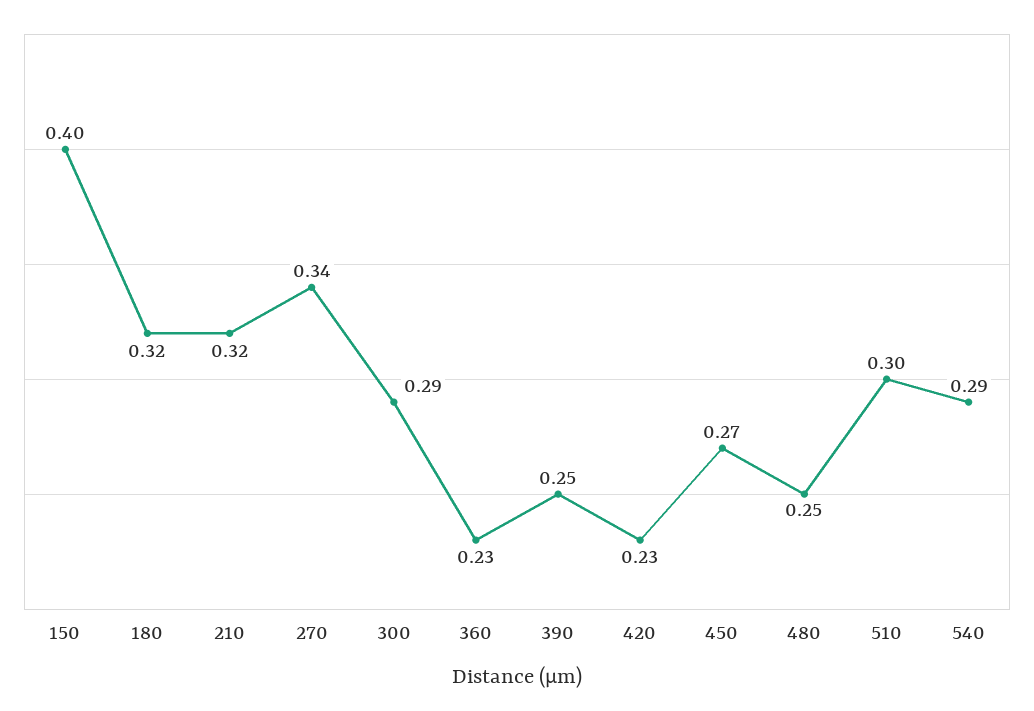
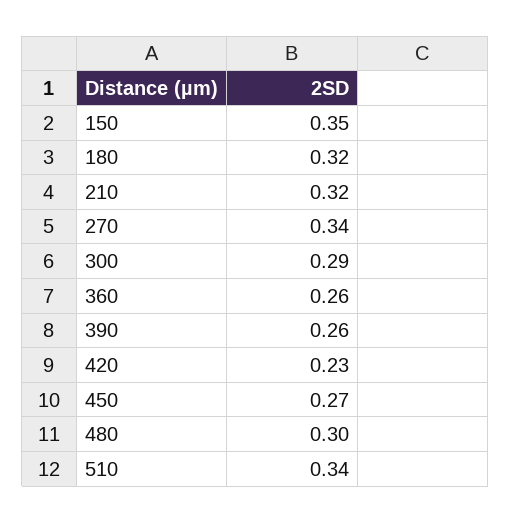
150: 0.4 -> 0.35
360: 0.23 -> 0.26
390: 0.25 -> 0.26
480: 0.25 -> 0.3
510: 0.3 -> 0.34
540: 0.29 -> none

